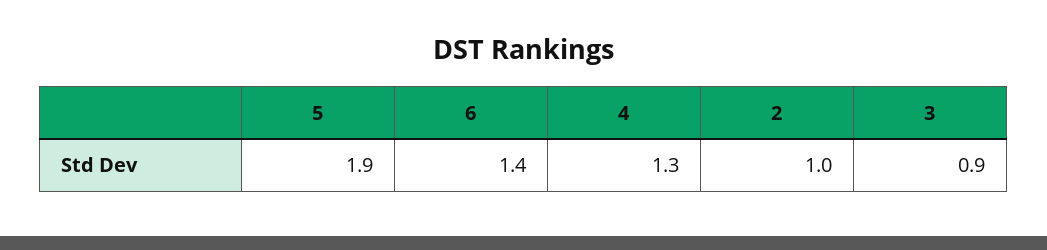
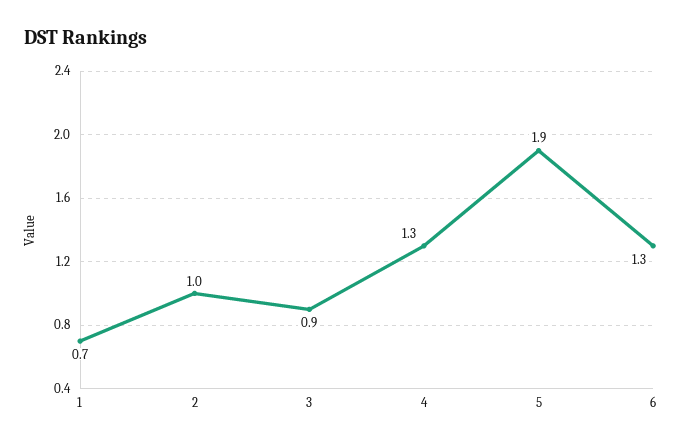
6: 1.4 -> 1.3
1: none -> 0.7

